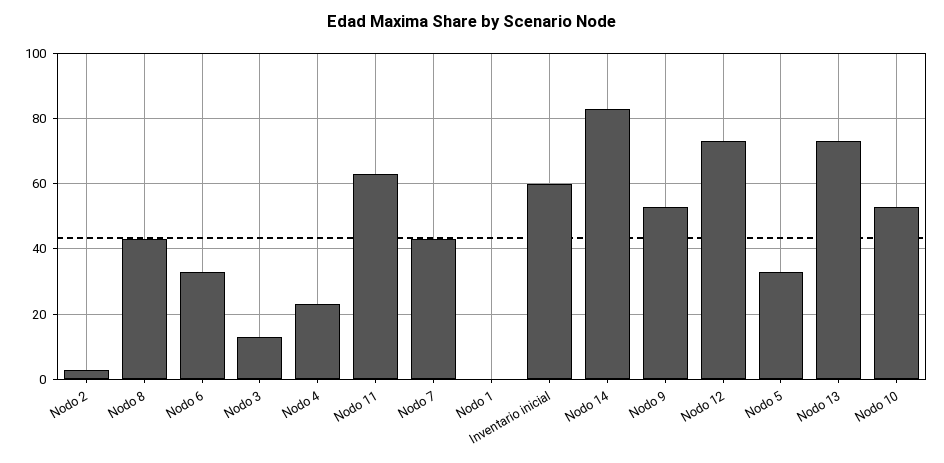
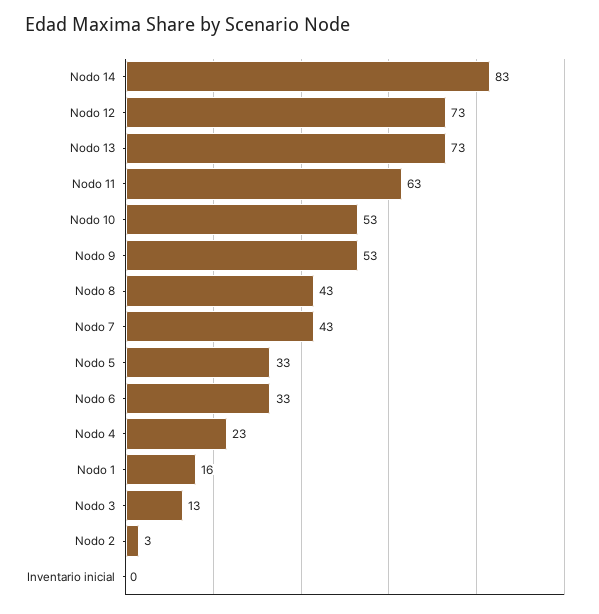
Nodo 1: 0 -> 16
Inventario inicial: 60 -> 0

